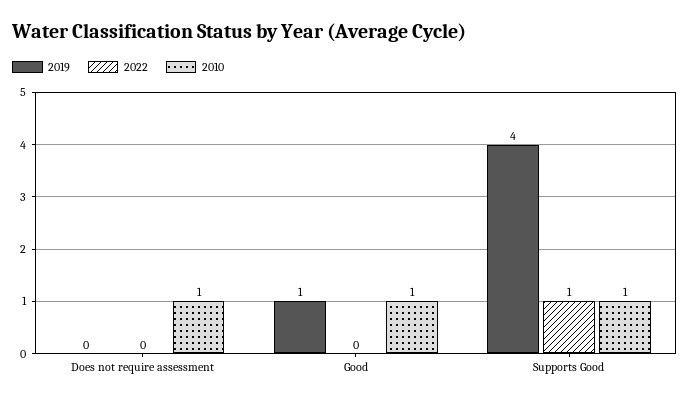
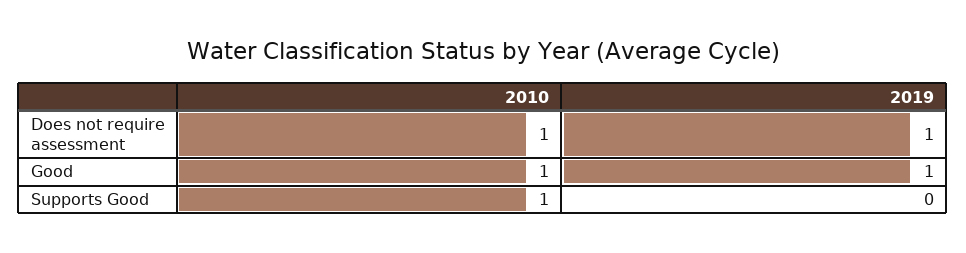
2019, Does not require assessment: 0 -> 1
2022, Does not require assessment: 0 -> none
2022, Good: 0 -> none
2019, Supports Good: 4 -> 0
2022, Supports Good: 1 -> none

